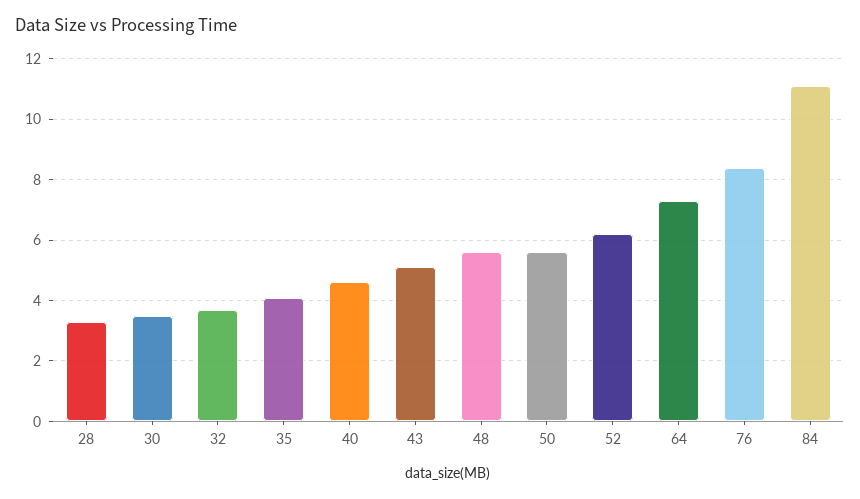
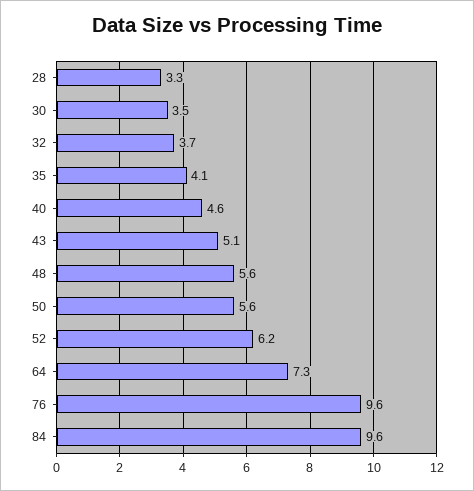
76: 8.5 -> 9.6
84: 11 -> 9.6

